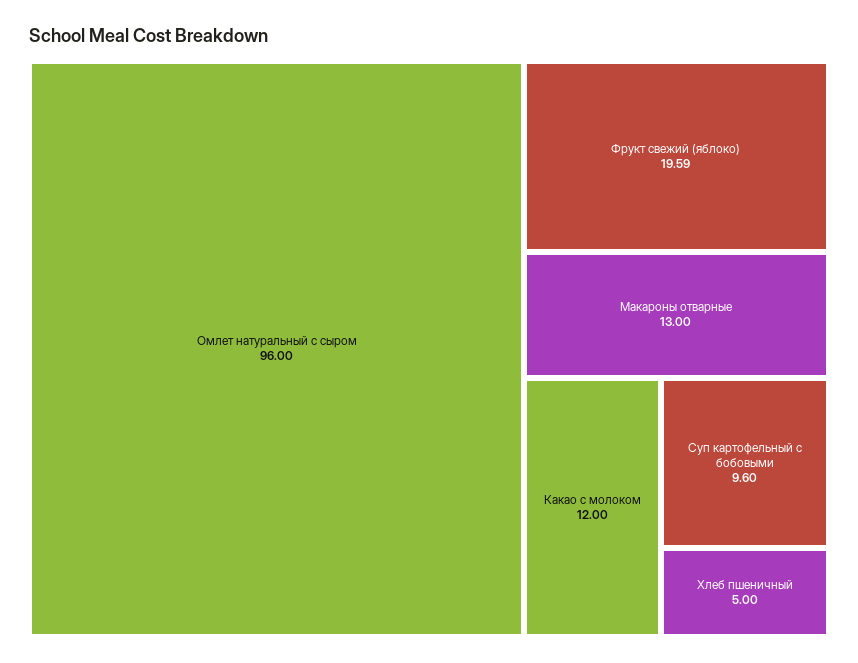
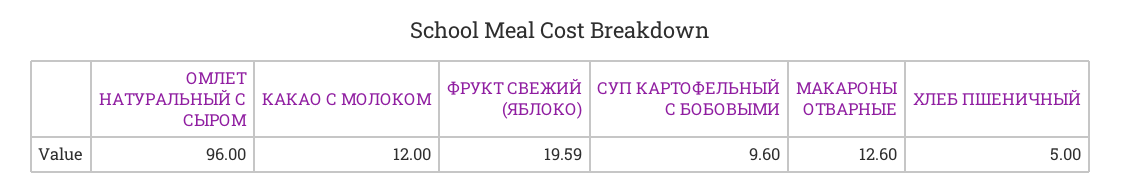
Макароны отварные: 13 -> 12.6

